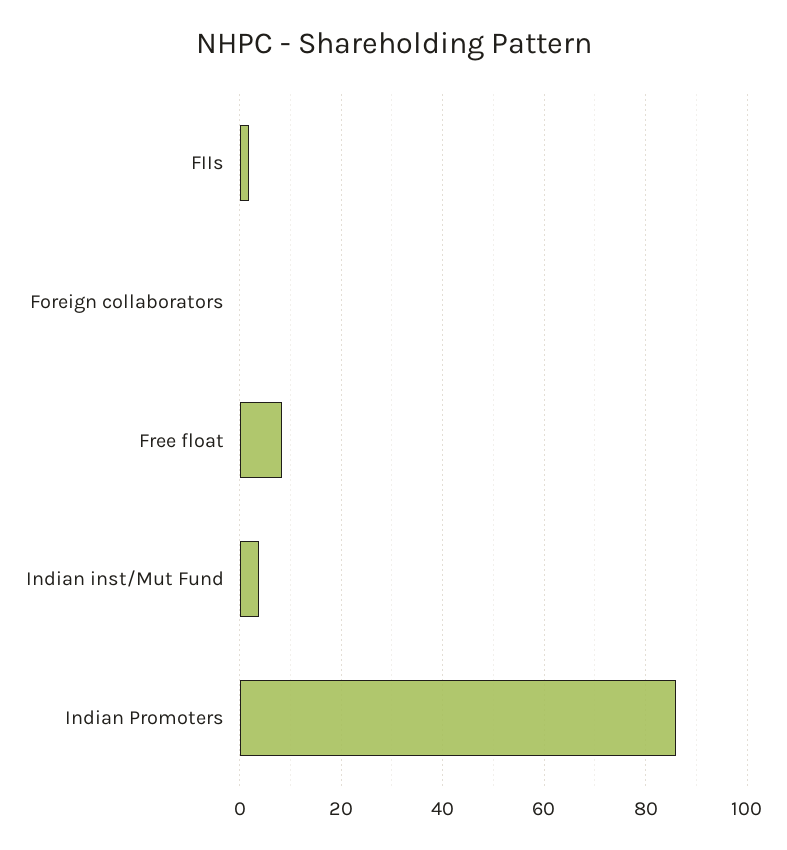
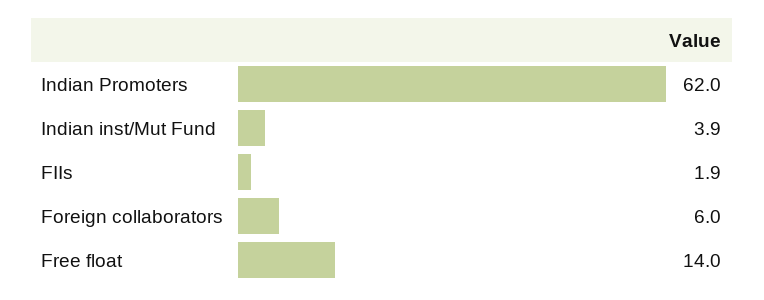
Foreign collaborators: 0 -> 6
Free float: 8 -> 14
Indian Promoters: 86 -> 62

